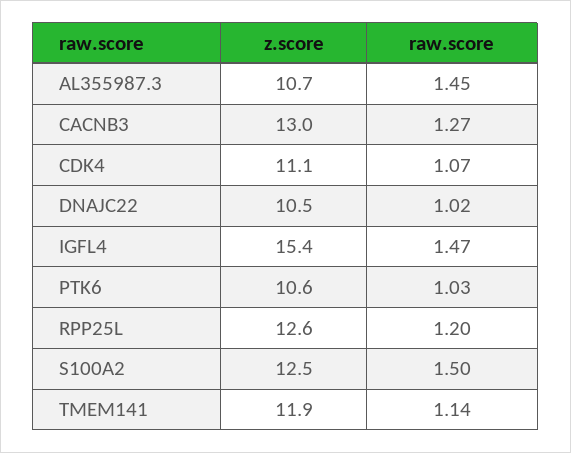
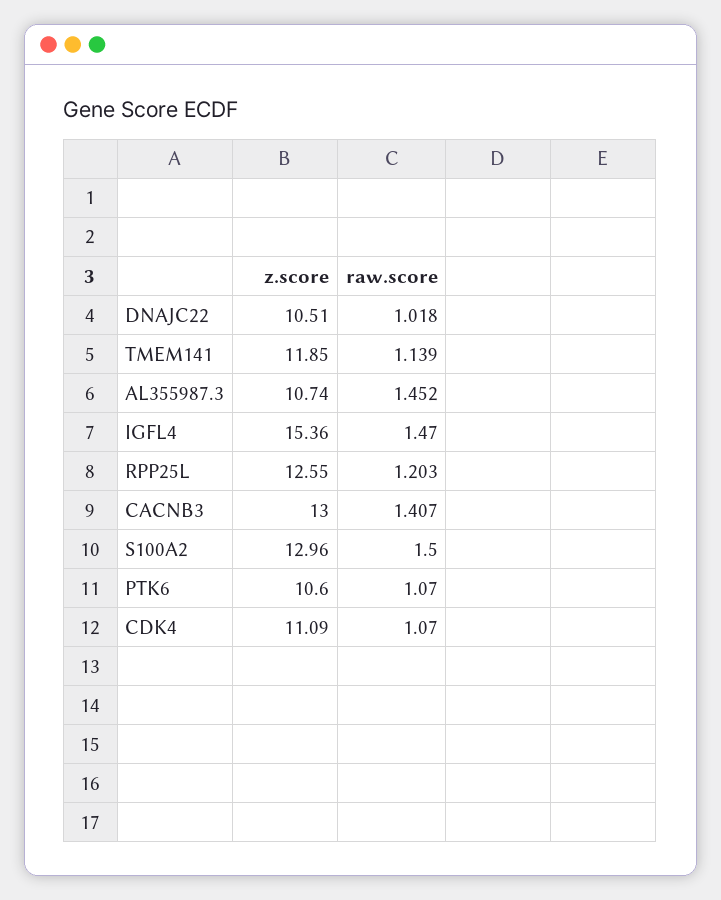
raw.score, CACNB3: 1.27 -> 1.407
raw.score, PTK6: 1.03 -> 1.07
z.score, S100A2: 12.5 -> 12.96

